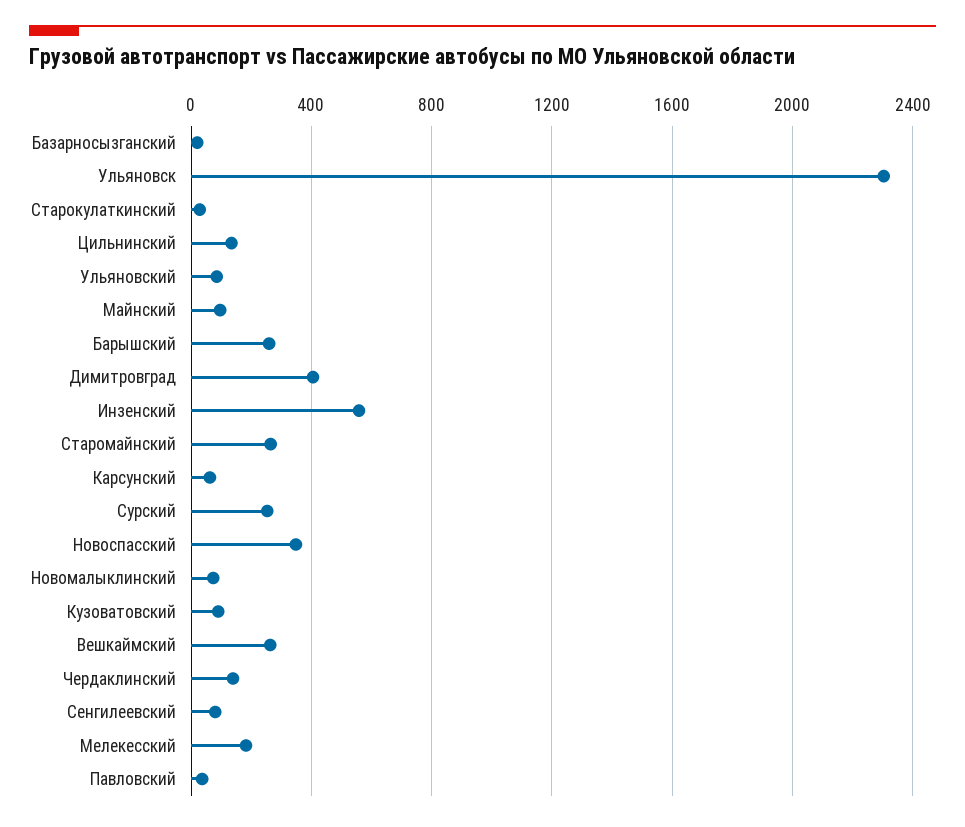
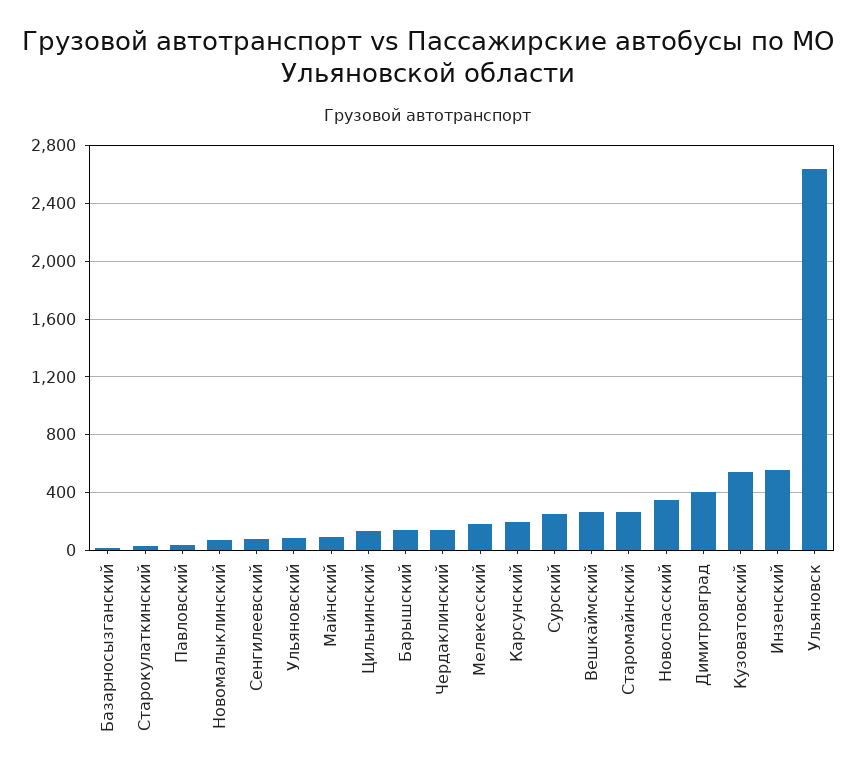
Ульяновск: 2300 -> 2650
Барышский: 250 -> 150
Карсунский: 50 -> 200
Кузоватовский: 100 -> 550

